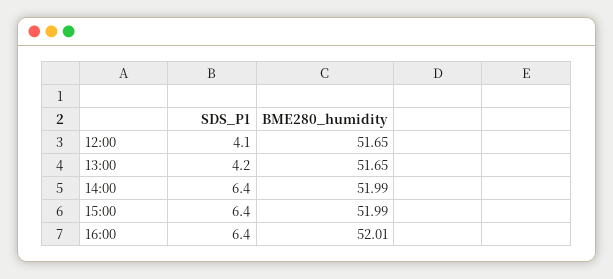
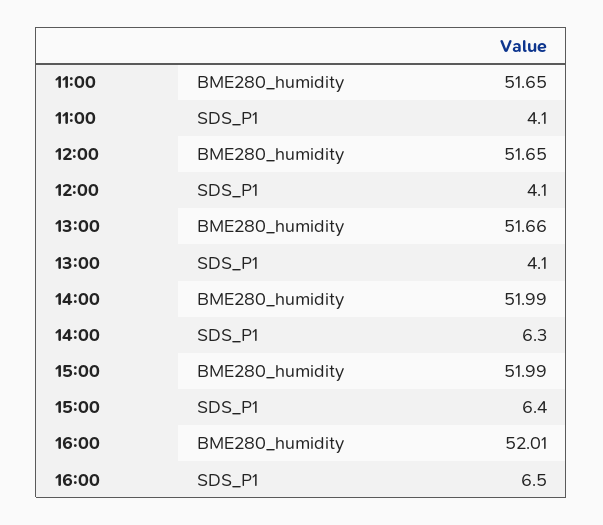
SDS_P1, 13:00: 4.2 -> 4.1
BME280_humidity, 13:00: 51.65 -> 51.66
SDS_P1, 14:00: 6.4 -> 6.3
SDS_P1, 16:00: 6.4 -> 6.5
BME280_humidity, 11:00: none -> 51.65
SDS_P1, 11:00: none -> 4.1

